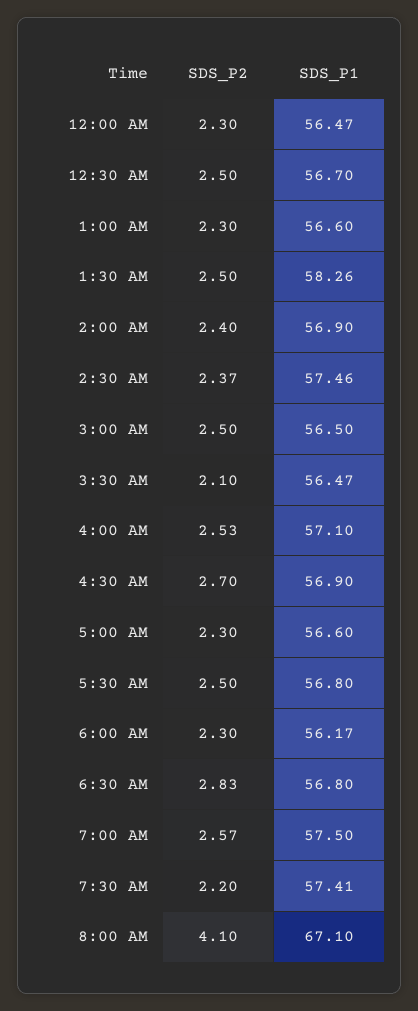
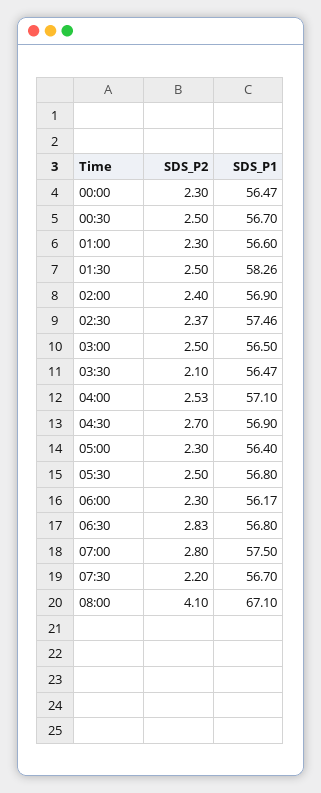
SDS_P1, 5:00 AM: 56.6 -> 56.4
SDS_P2, 7:00 AM: 2.57 -> 2.8
SDS_P1, 7:30 AM: 57.41 -> 56.7

